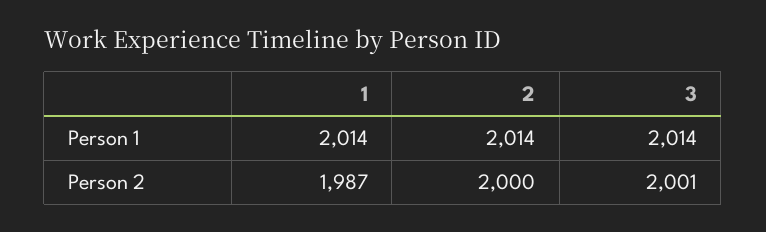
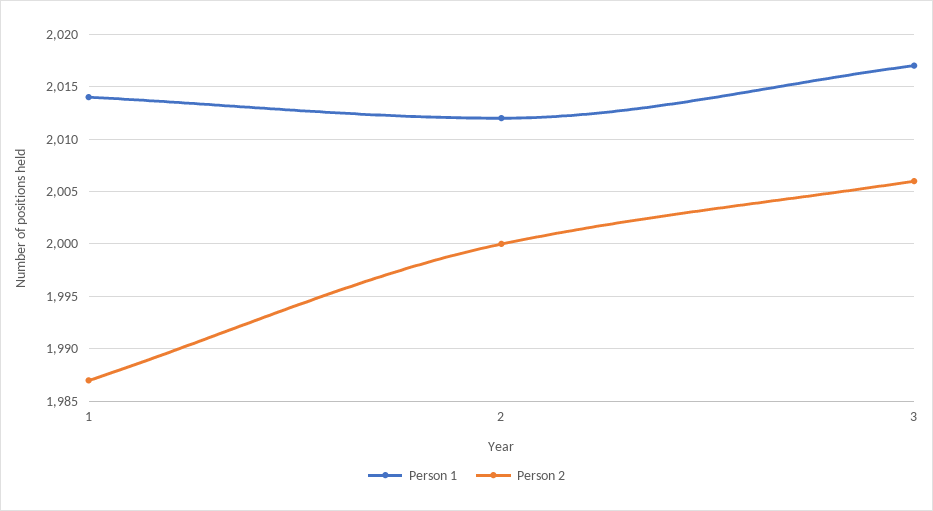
Person 1, 2: 2014 -> 2012
Person 1, 3: 2014 -> 2017
Person 2, 3: 2001 -> 2006

